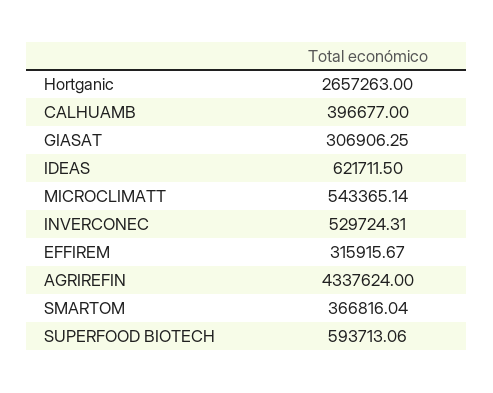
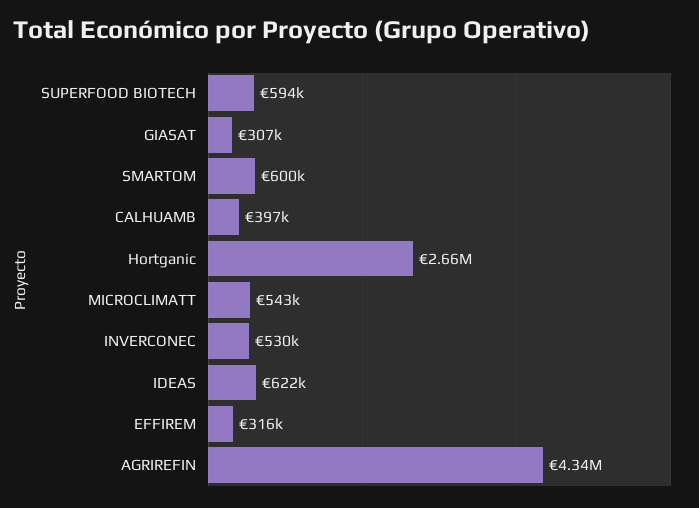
SMARTOM: 366816.04 -> 600000

